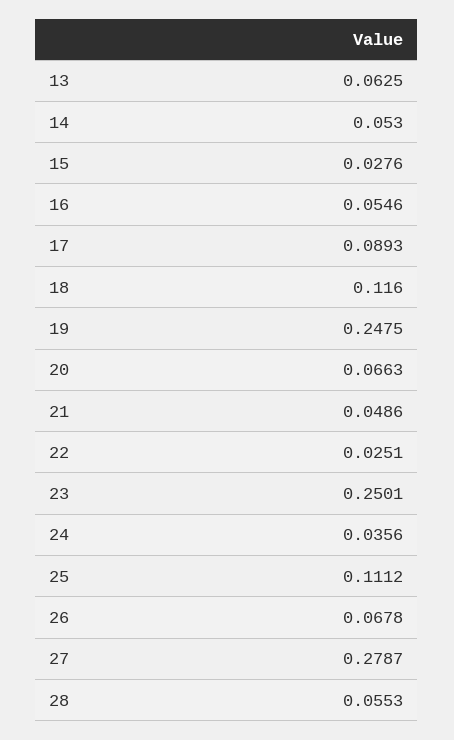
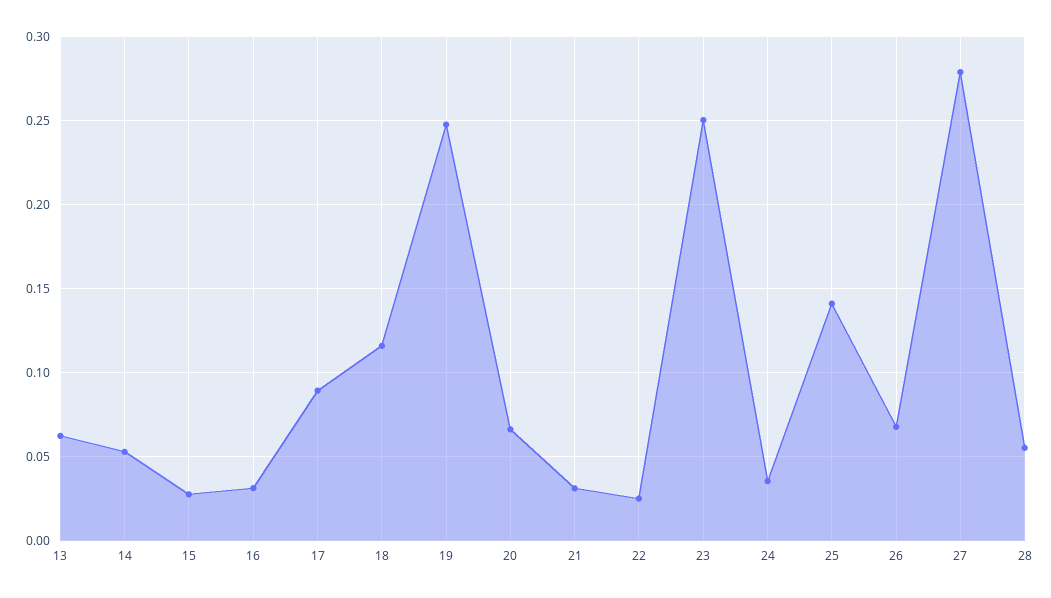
16: 0.0546 -> 0.03
21: 0.0486 -> 0.03
25: 0.1112 -> 0.14

